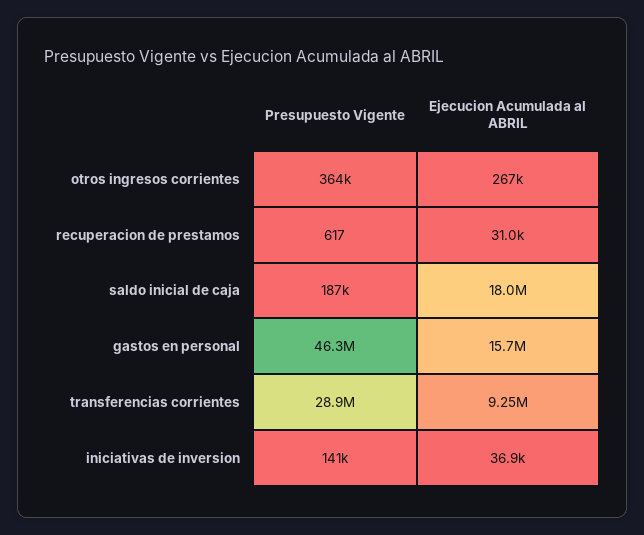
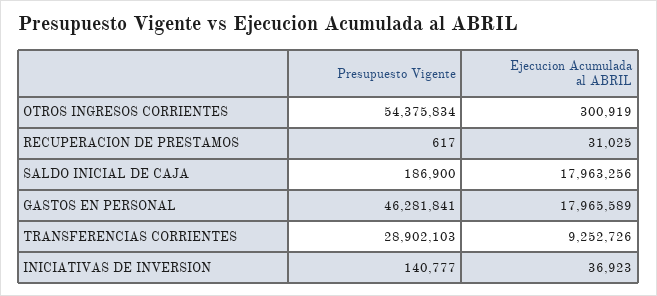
Presupuesto Vigente, otros ingresos corrientes: 364000 -> 54375834
Ejecucion Acumulada al ABRIL, otros ingresos corrientes: 267000 -> 300919
Ejecucion Acumulada al ABRIL, gastos en personal: 15700000 -> 17965589

